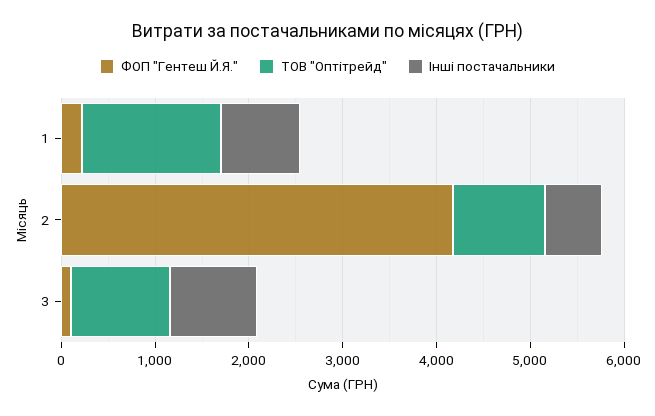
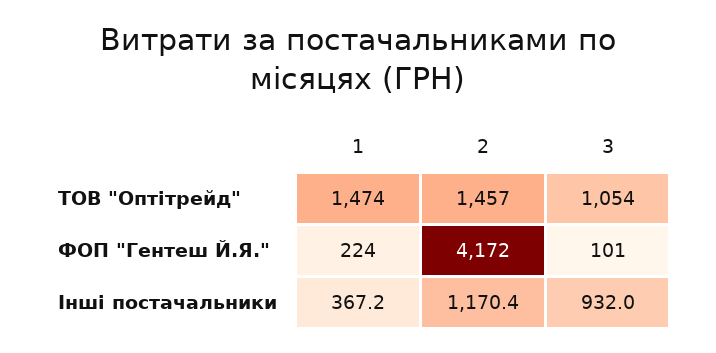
Інші постачальники, 1: 800 -> 367.2
ТОВ "Оптітрейд", 2: 1000 -> 1457
Інші постачальники, 2: 600 -> 1170.4

